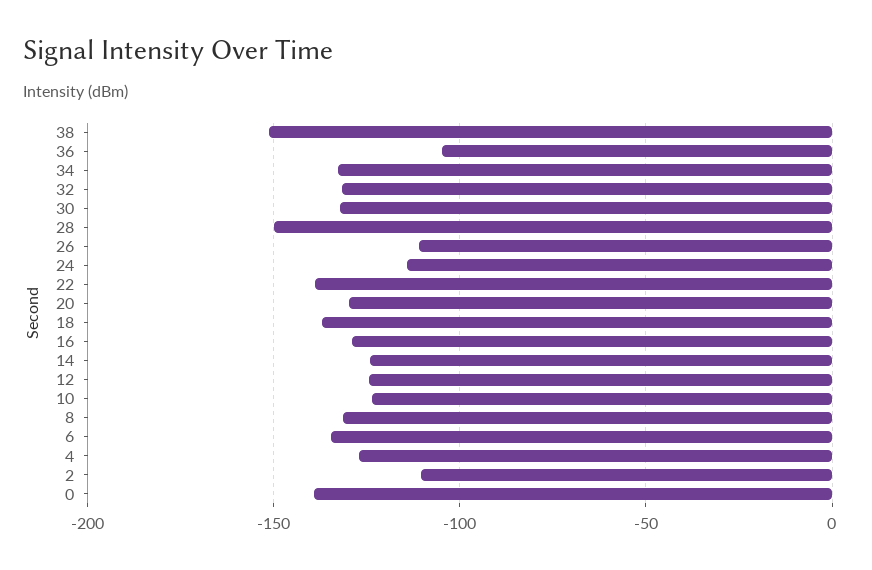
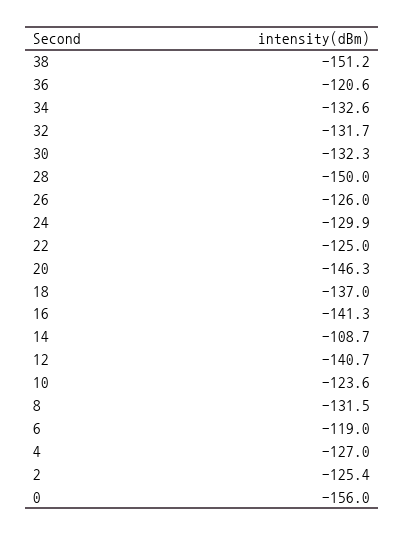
36: -105 -> -120.6
26: -110 -> -126
24: -115 -> -129.9
22: -140 -> -125
20: -130 -> -146.3
16: -130 -> -141.3
14: -125 -> -108.7
12: -125 -> -140.7
6: -135 -> -119
2: -110 -> -125.4
0: -140 -> -156

